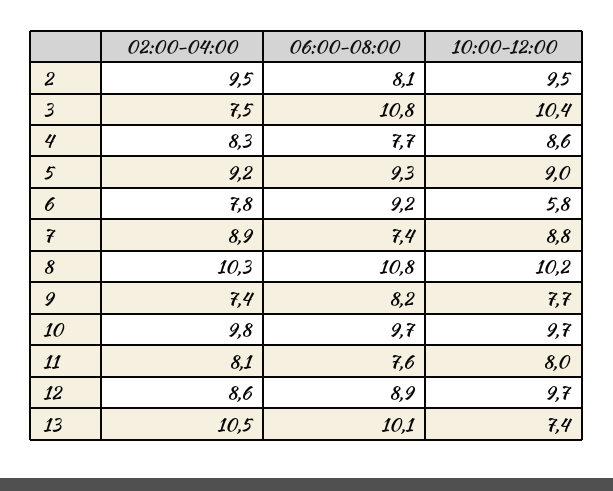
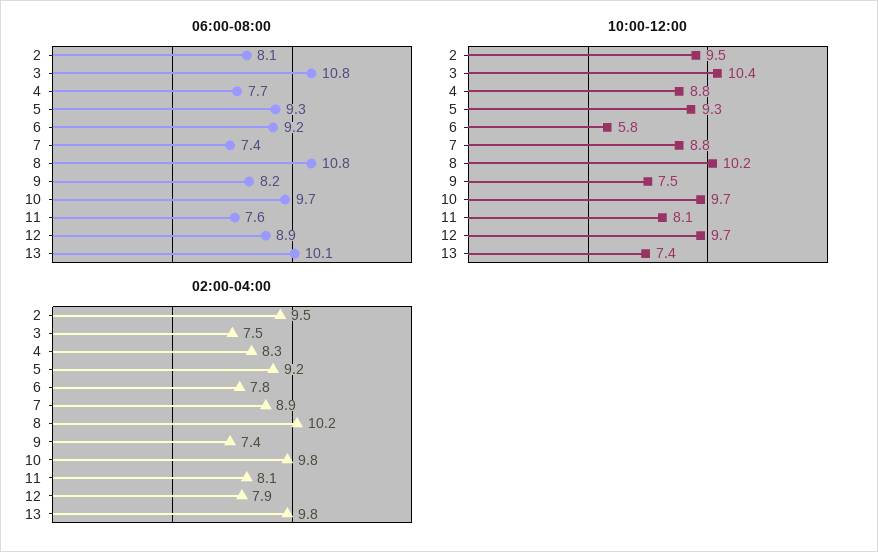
10:00-12:00, 4: 8.6 -> 8.8
10:00-12:00, 5: 9 -> 9.3
02:00-04:00, 8: 10.3 -> 10.2
10:00-12:00, 9: 7.7 -> 7.5
10:00-12:00, 11: 8 -> 8.1
02:00-04:00, 12: 8.6 -> 7.9
02:00-04:00, 13: 10.5 -> 9.8

